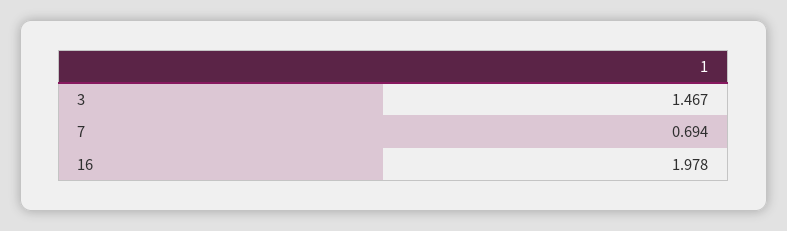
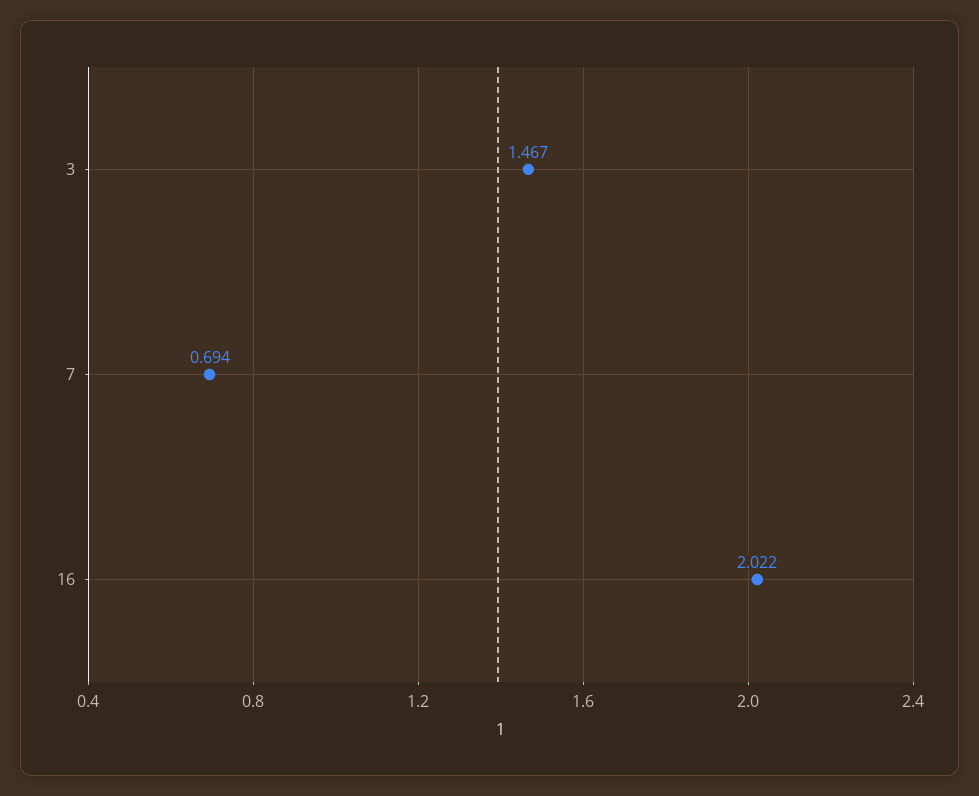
16: 1.978 -> 2.022

